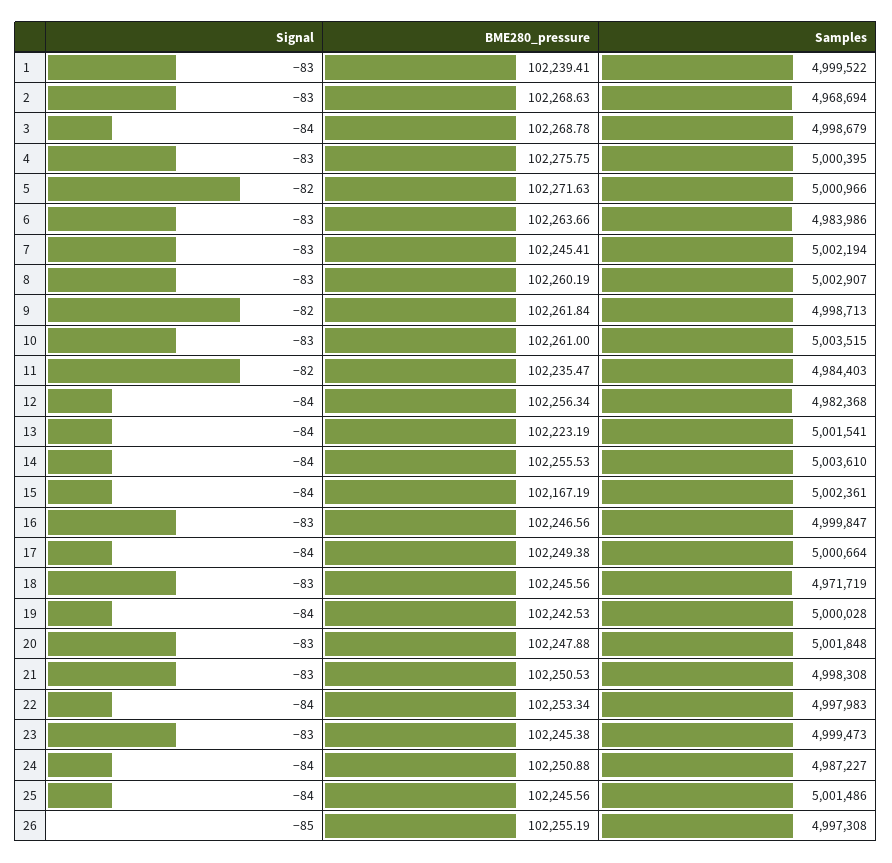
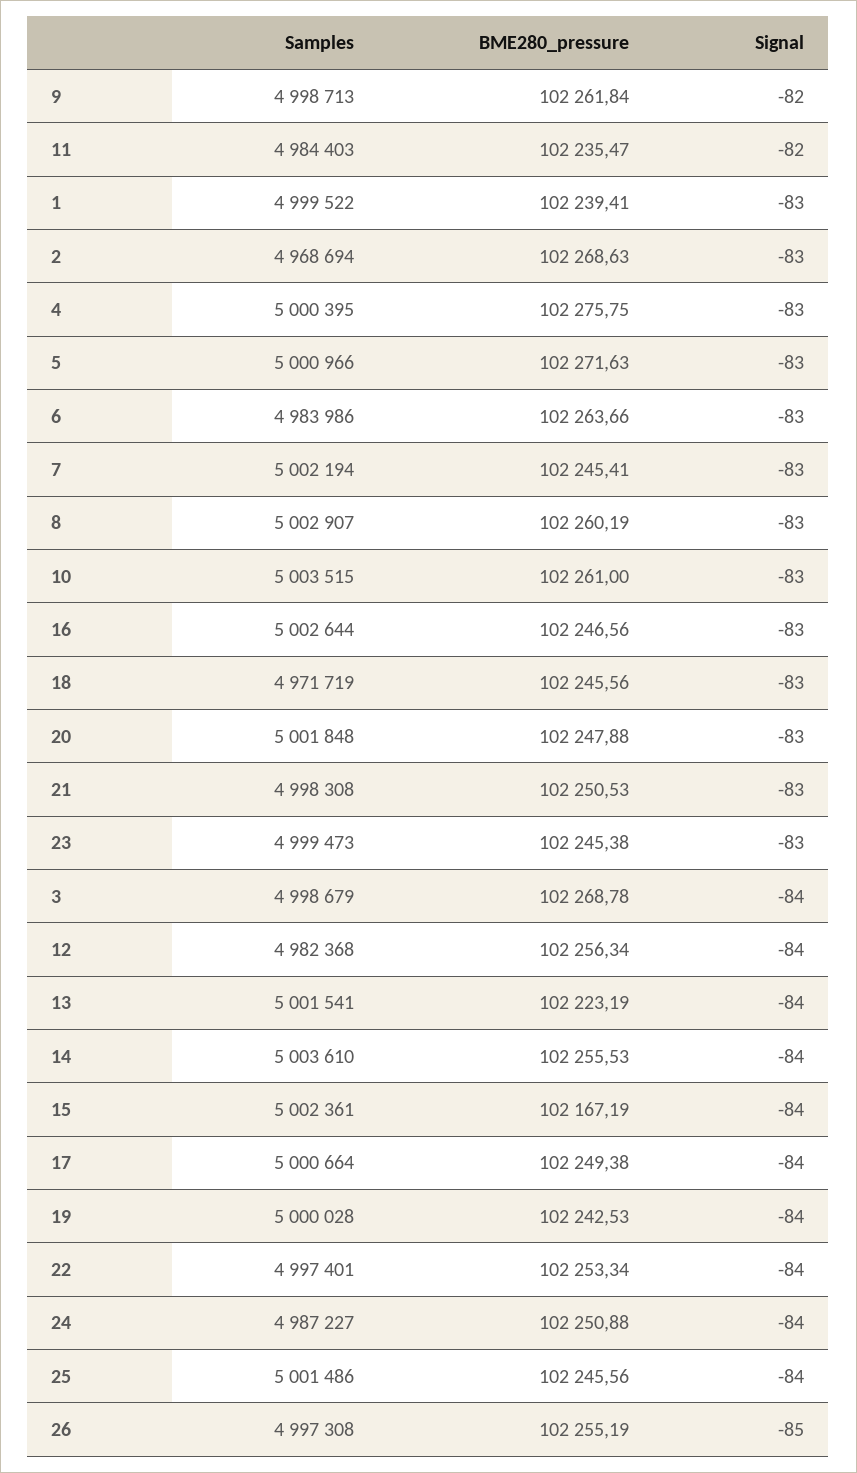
Signal, 5: -82 -> -83
Samples, 16: 4999847 -> 5002644
Samples, 22: 4997983 -> 4997401

